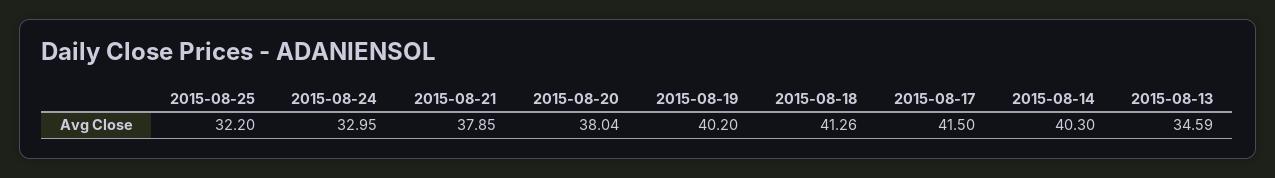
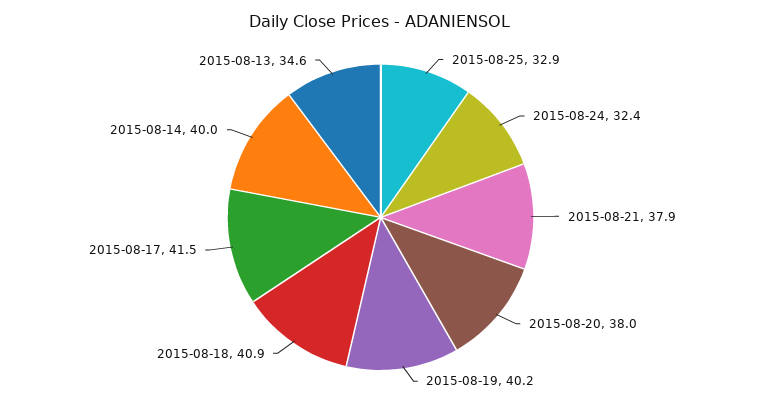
2015-08-25: 32.2 -> 32.9
2015-08-24: 32.95 -> 32.4
2015-08-18: 41.26 -> 40.9
2015-08-14: 40.3 -> 40

